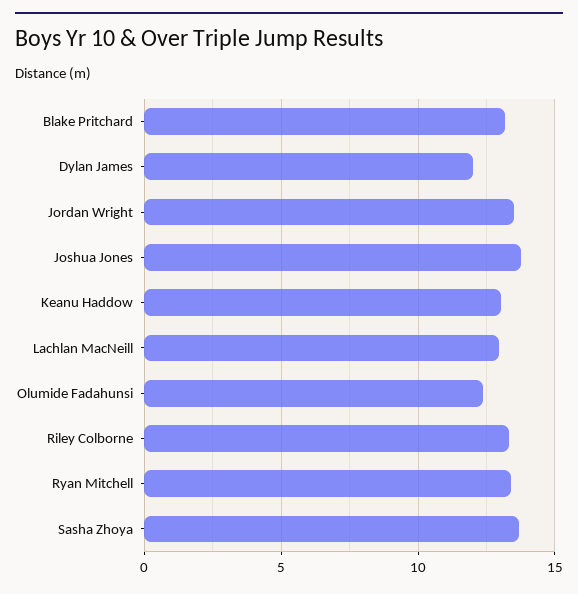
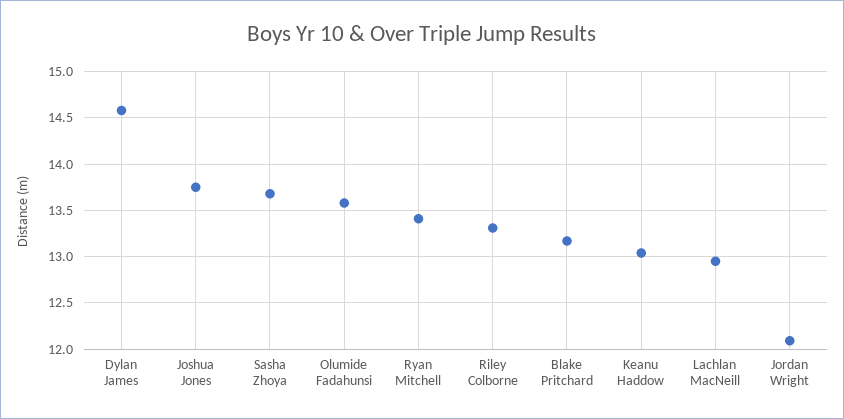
Dylan James: 12 -> 14.6
Jordan Wright: 13.5 -> 12.1
Olumide Fadahunsi: 12.5 -> 13.6

